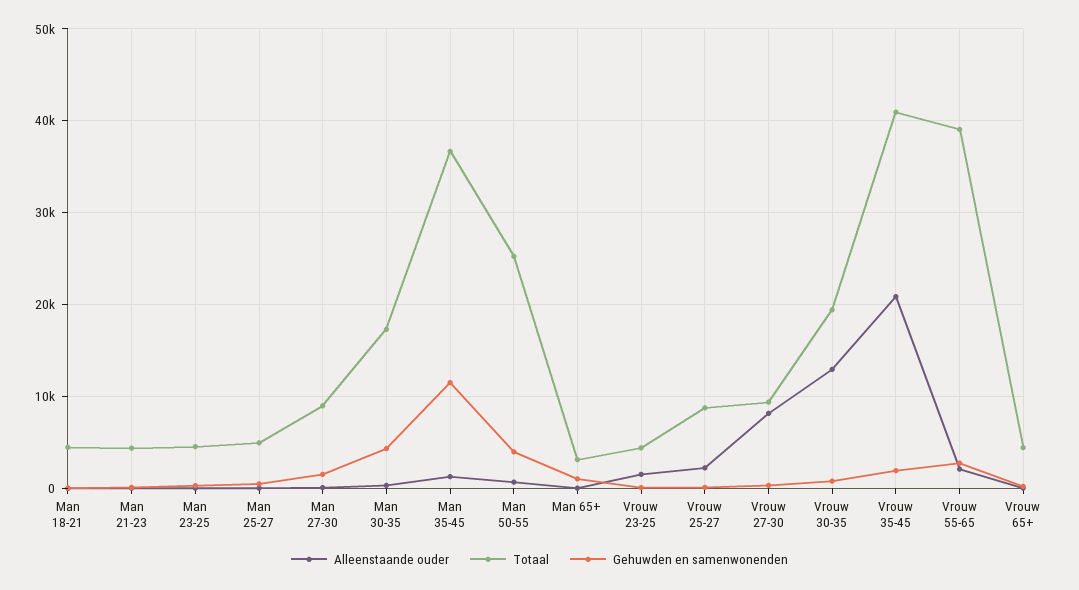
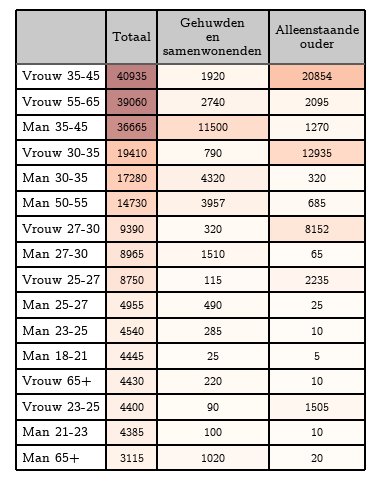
Totaal, Man 50-55: 25000 -> 14730

